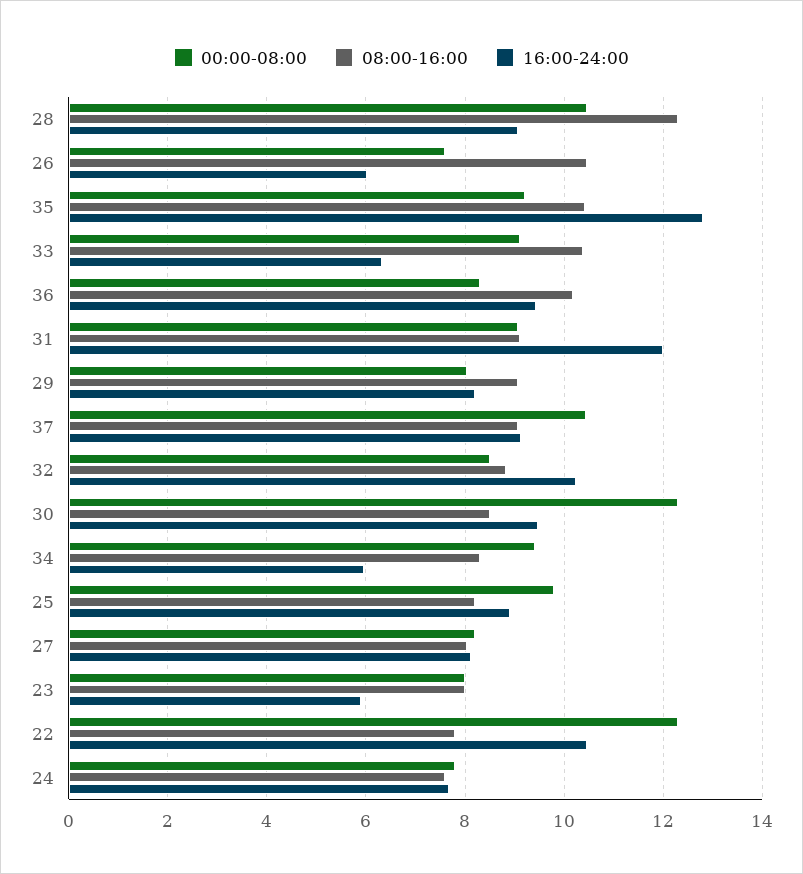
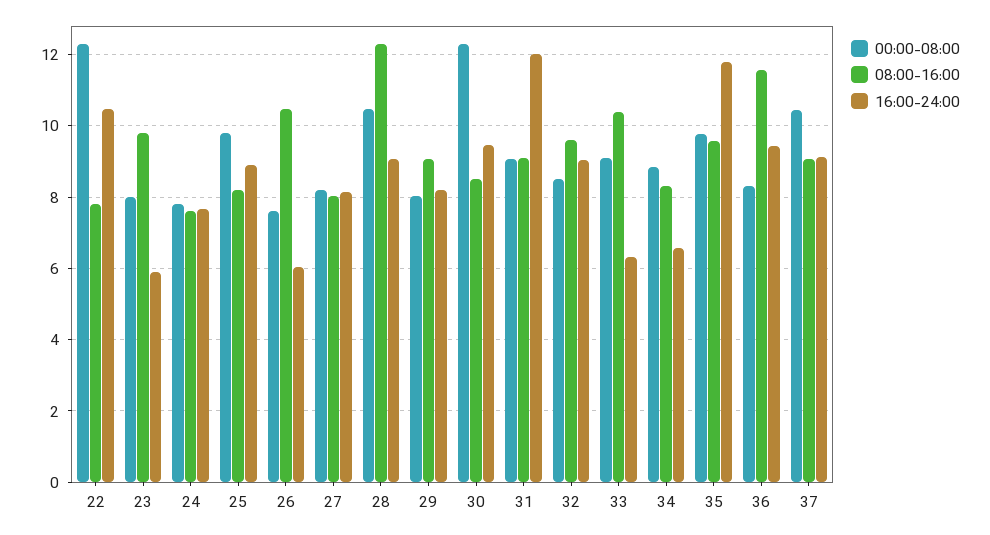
00:00-08:00, 35: 9.2 -> 9.8
08:00-16:00, 35: 10.4 -> 9.6
16:00-24:00, 35: 12.8 -> 11.8
08:00-16:00, 36: 10.2 -> 11.6
08:00-16:00, 32: 8.8 -> 9.6
16:00-24:00, 32: 10.2 -> 9
00:00-08:00, 34: 9.4 -> 8.8
16:00-24:00, 34: 6 -> 6.6
08:00-16:00, 23: 8 -> 9.8

